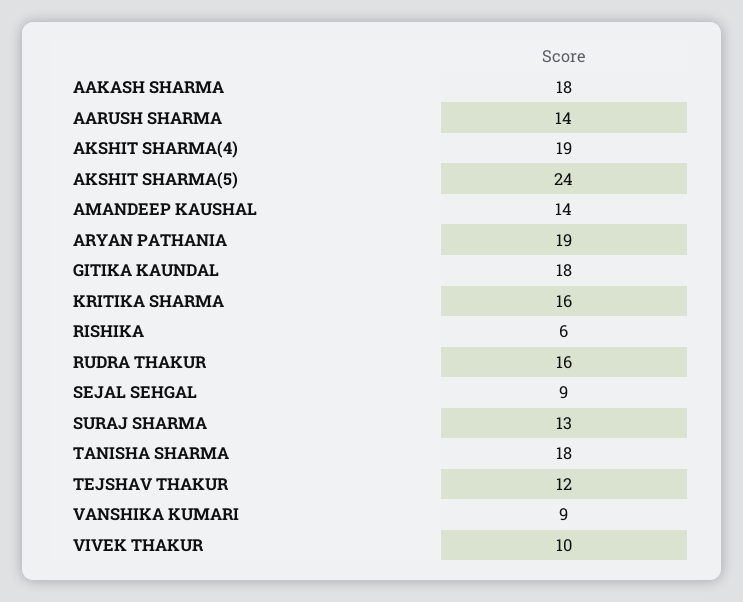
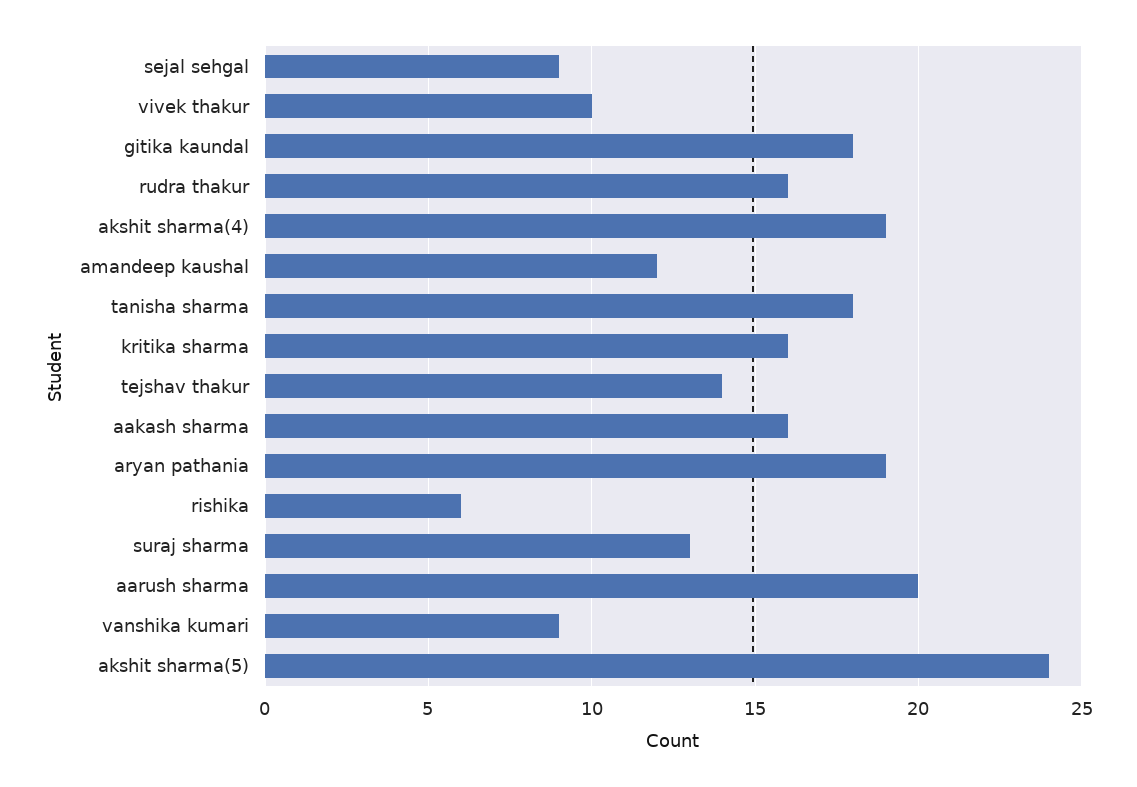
AAKASH SHARMA: 18 -> 16
AARUSH SHARMA: 14 -> 20
AMANDEEP KAUSHAL: 14 -> 12
TEJSHAV THAKUR: 12 -> 14

